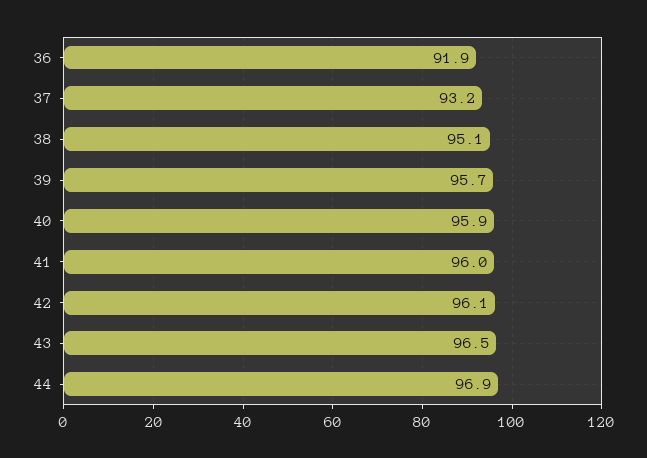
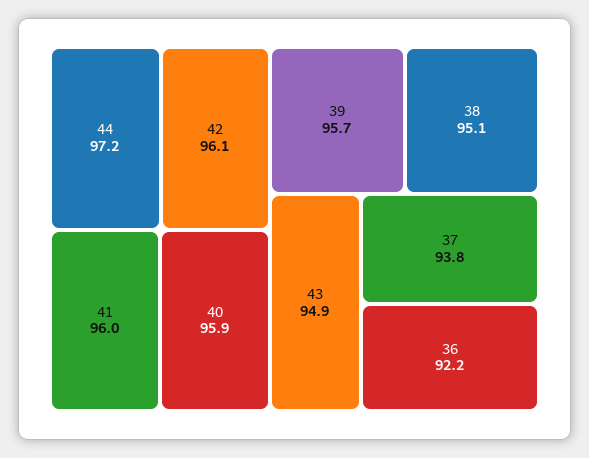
36: 91.9 -> 92.2
37: 93.2 -> 93.8
43: 96.5 -> 94.9
44: 96.9 -> 97.2

